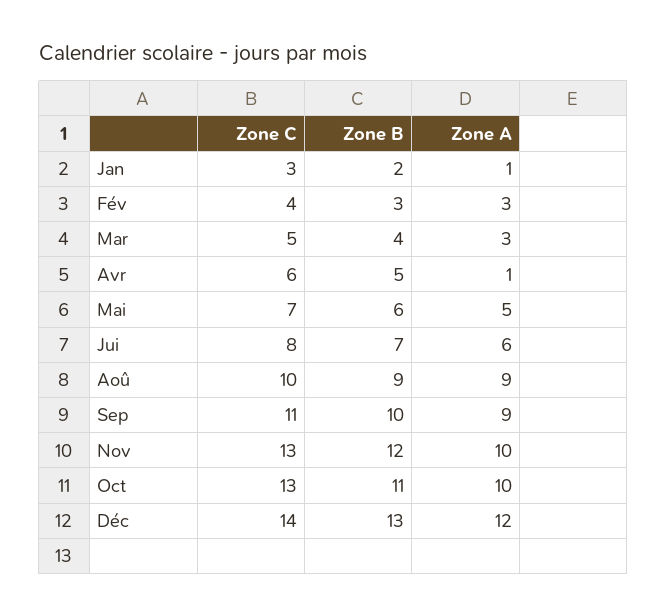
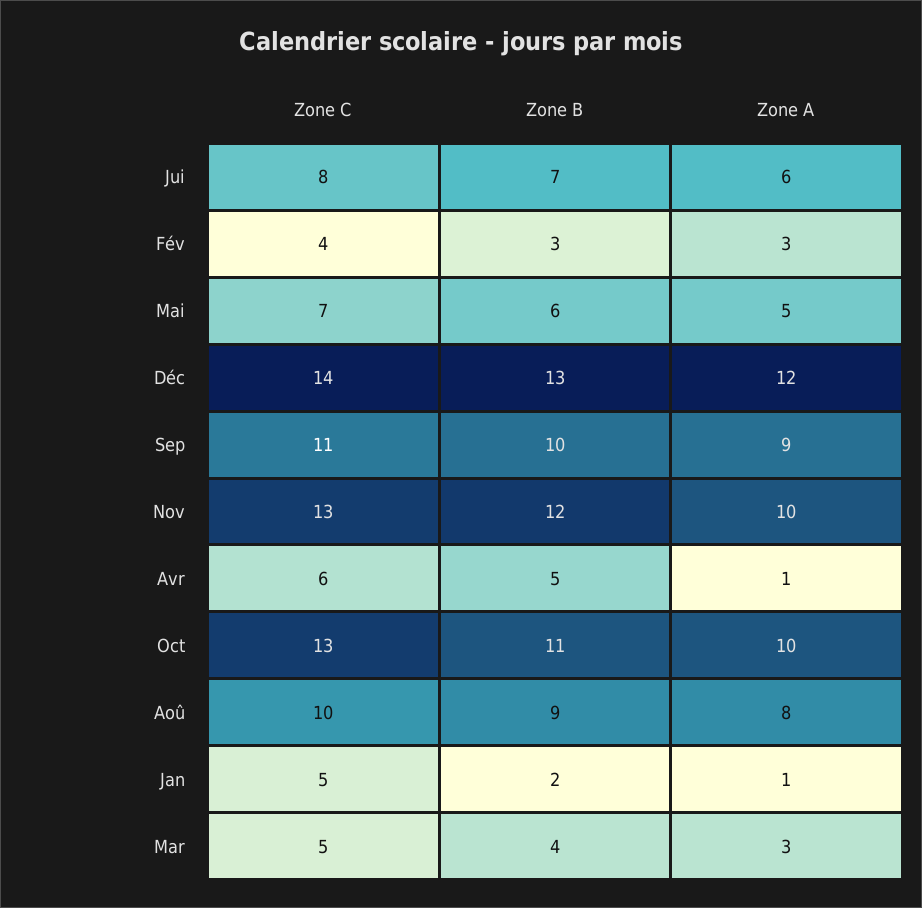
Zone C, Jan: 3 -> 5
Zone A, Aoû: 9 -> 8

